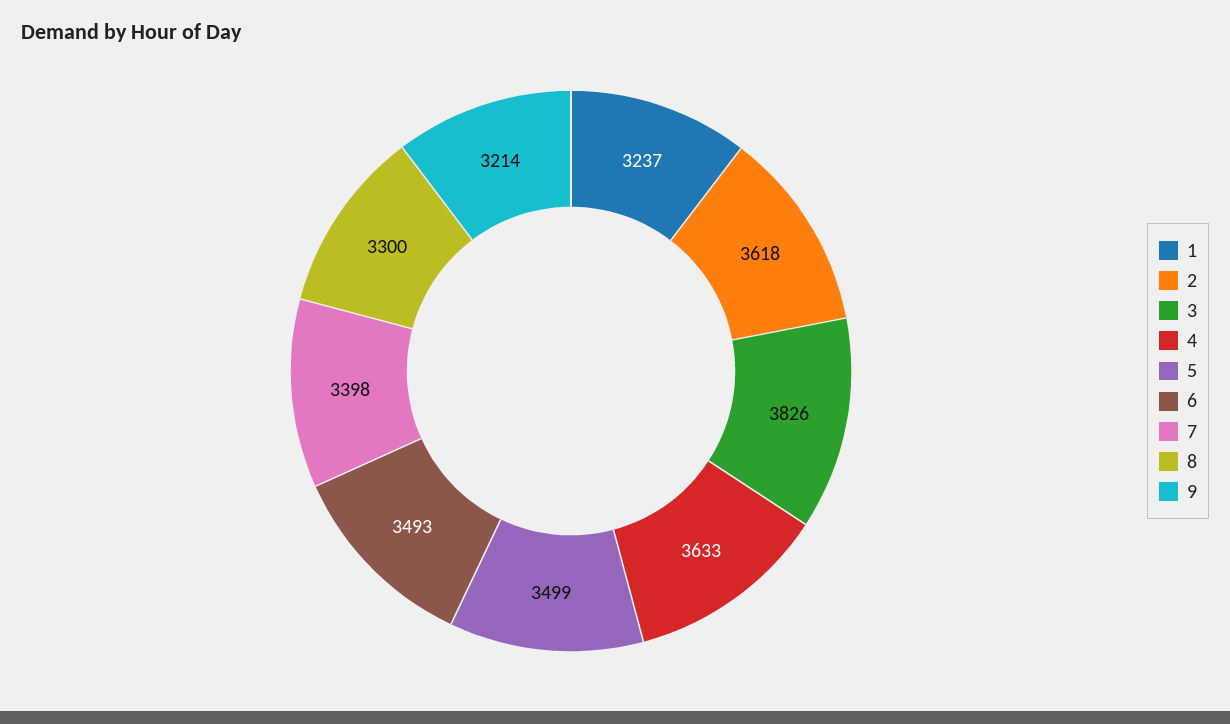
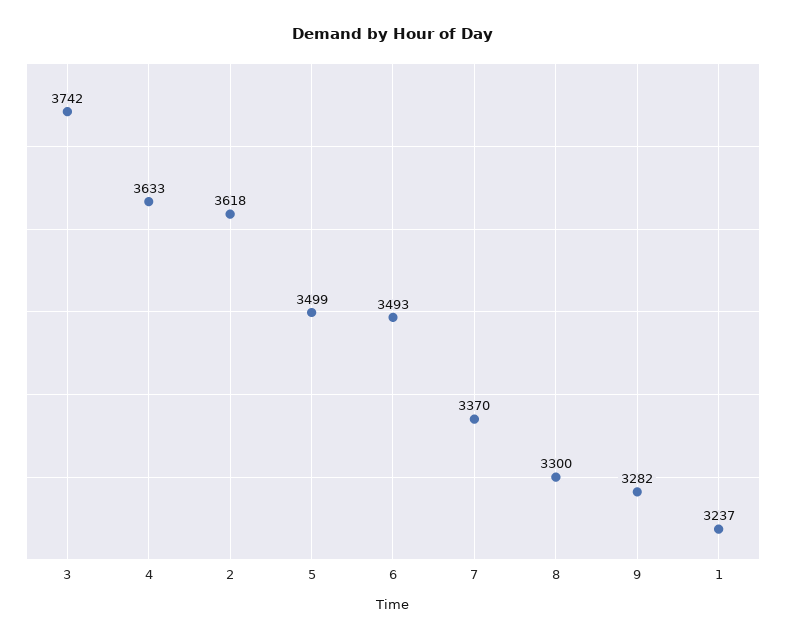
3: 3826 -> 3742
7: 3398 -> 3370
9: 3214 -> 3282

